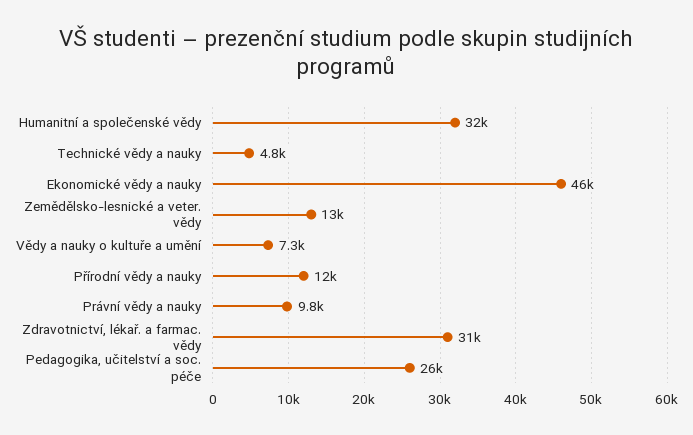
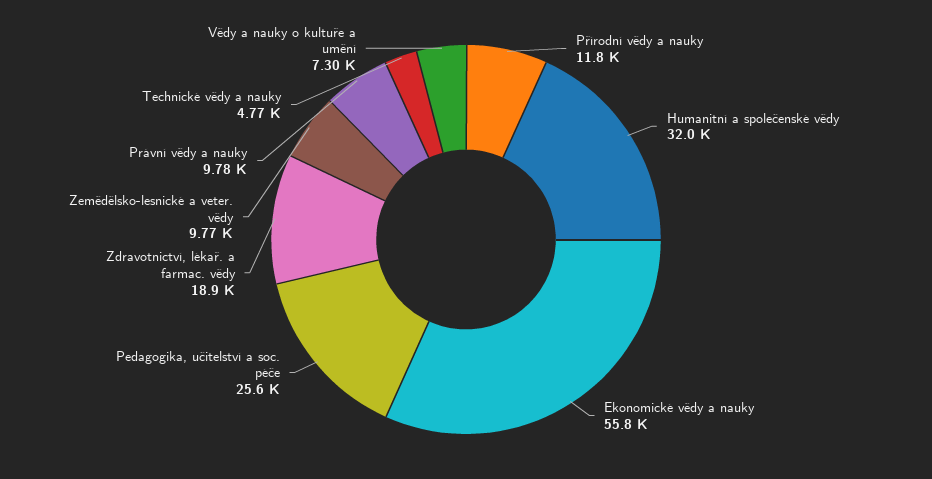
Ekonomické vědy a nauky: 46000 -> 55800
Zemědělsko-lesnické a veter. vědy: 13000 -> 9770
Zdravotnictví, lékař. a farmac. vědy: 31000 -> 18900

